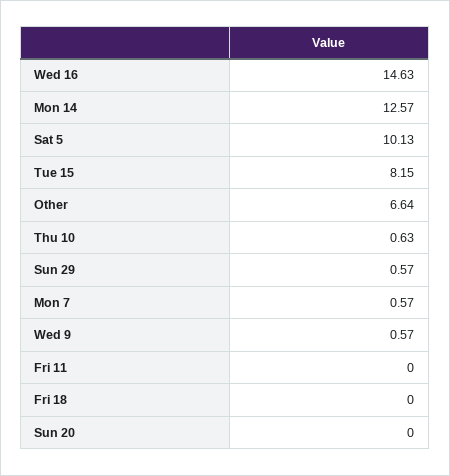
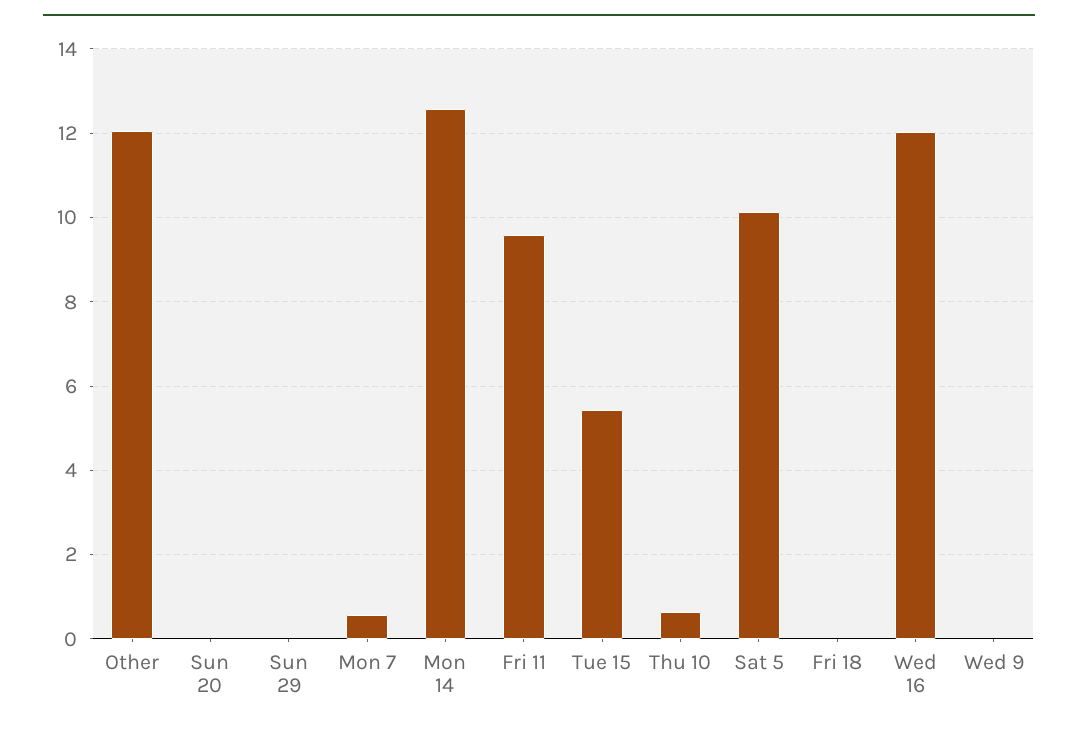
Wed 16: 14.63 -> 12
Tue 15: 8.15 -> 5.4
Other: 6.64 -> 12
Sun 29: 0.57 -> 0
Wed 9: 0.57 -> 0
Fri 11: 0 -> 9.6

